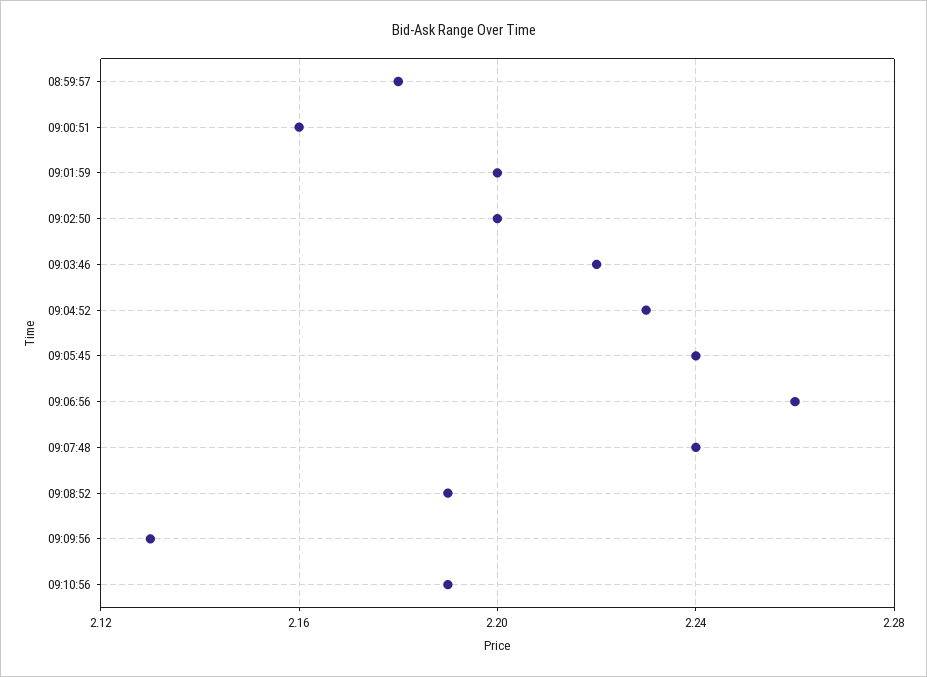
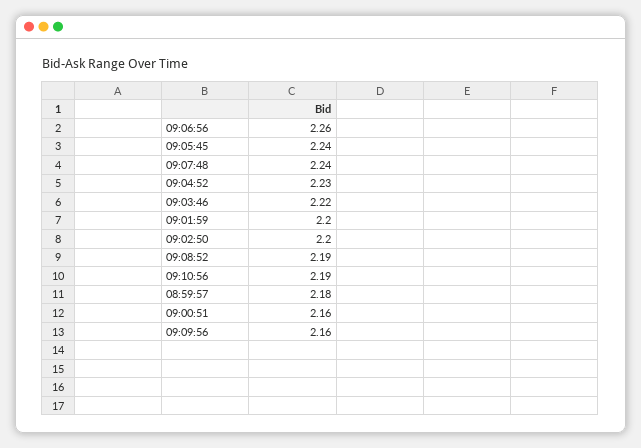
09:09:56: 2.13 -> 2.16

